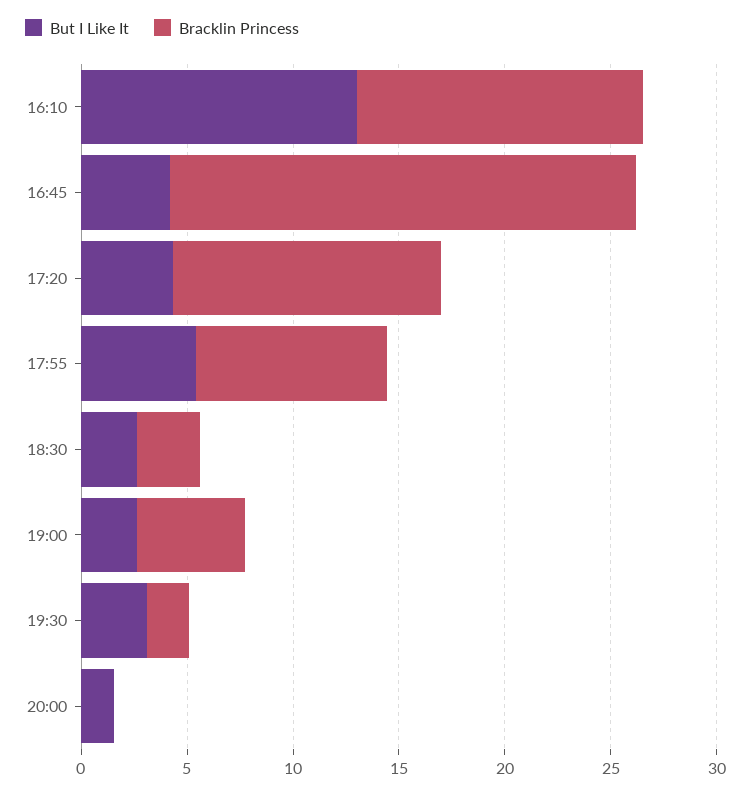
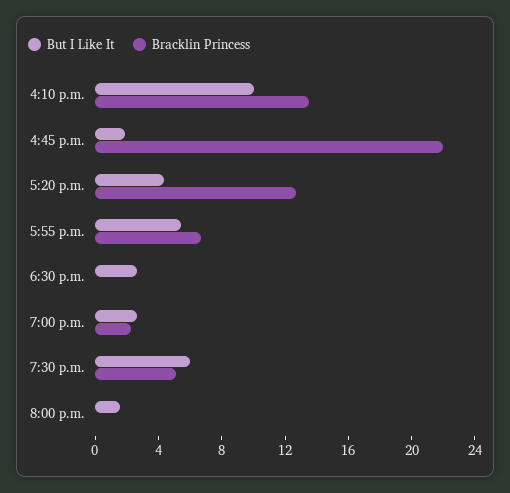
But I Like It, 16:10: 13 -> 10
But I Like It, 16:45: 4 -> 2
Bracklin Princess, 17:55: 9 -> 7
Bracklin Princess, 18:30: 3 -> 0
Bracklin Princess, 19:00: 5 -> 2
But I Like It, 19:30: 3 -> 6
Bracklin Princess, 19:30: 2 -> 5

